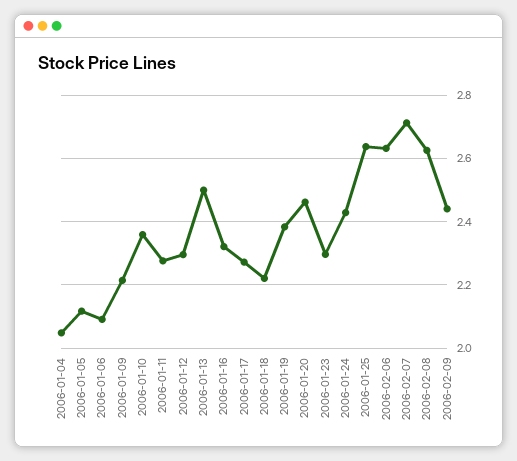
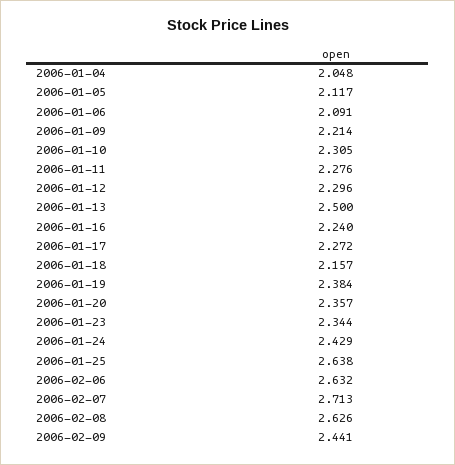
2006-01-10: 2.36 -> 2.305
2006-01-16: 2.32 -> 2.24
2006-01-18: 2.22 -> 2.157
2006-01-20: 2.46 -> 2.357
2006-01-23: 2.3 -> 2.344

